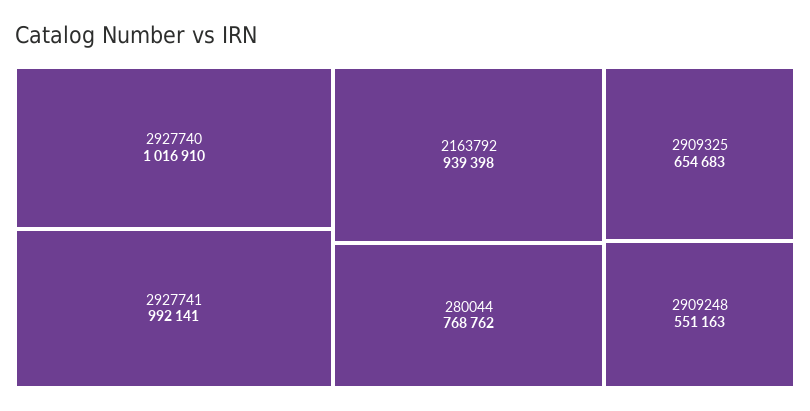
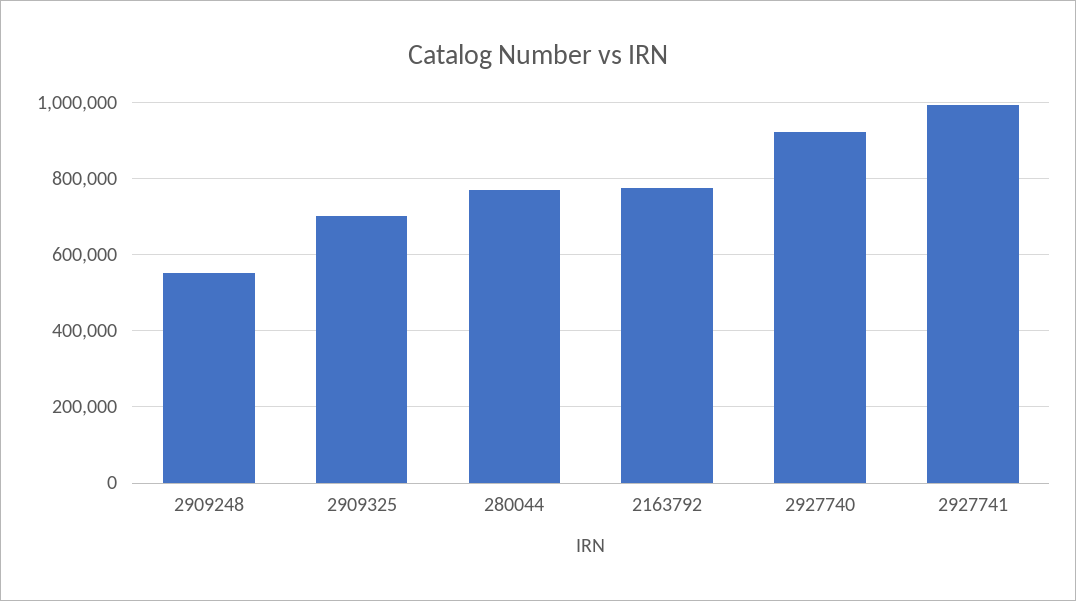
2927740: 1016910 -> 920000
2163792: 939398 -> 780000
2909325: 654683 -> 700000

